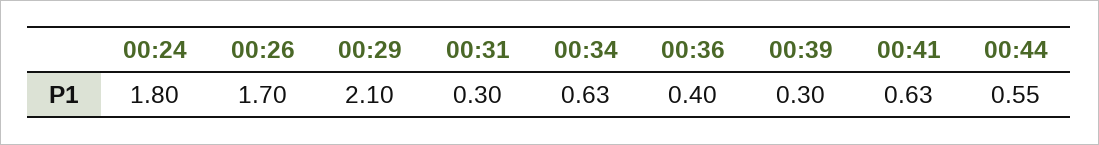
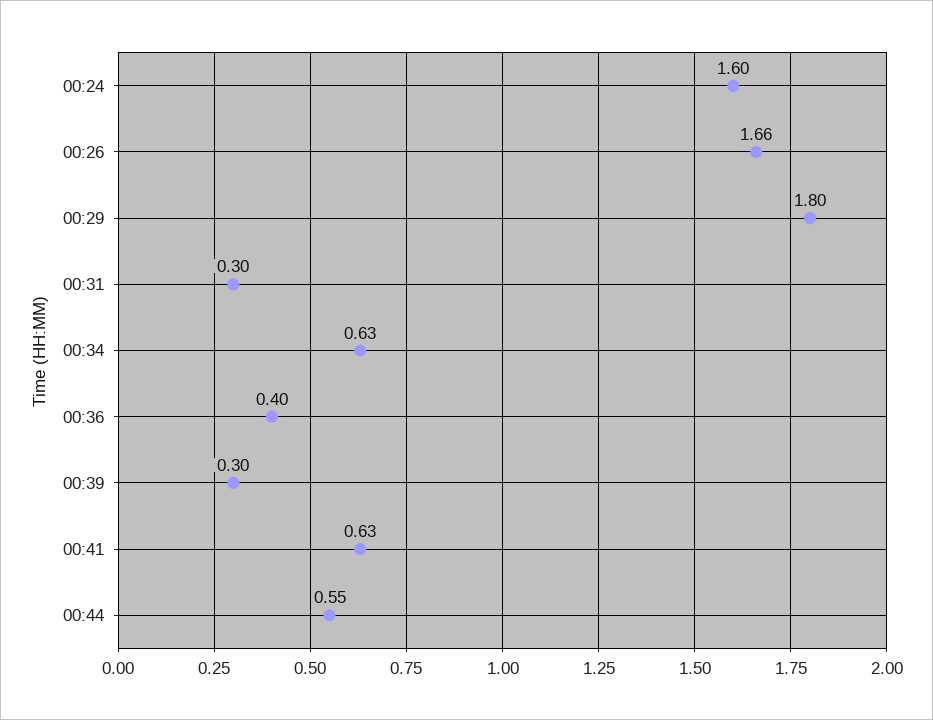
00:24: 1.8 -> 1.6
00:26: 1.7 -> 1.66
00:29: 2.1 -> 1.8

